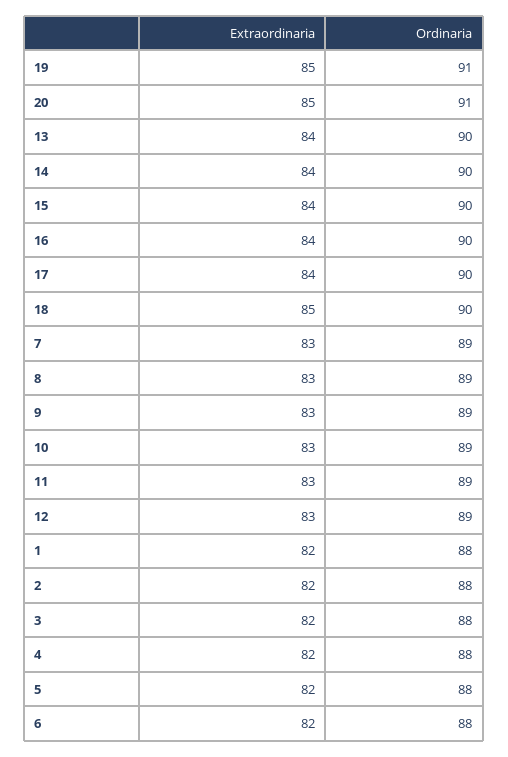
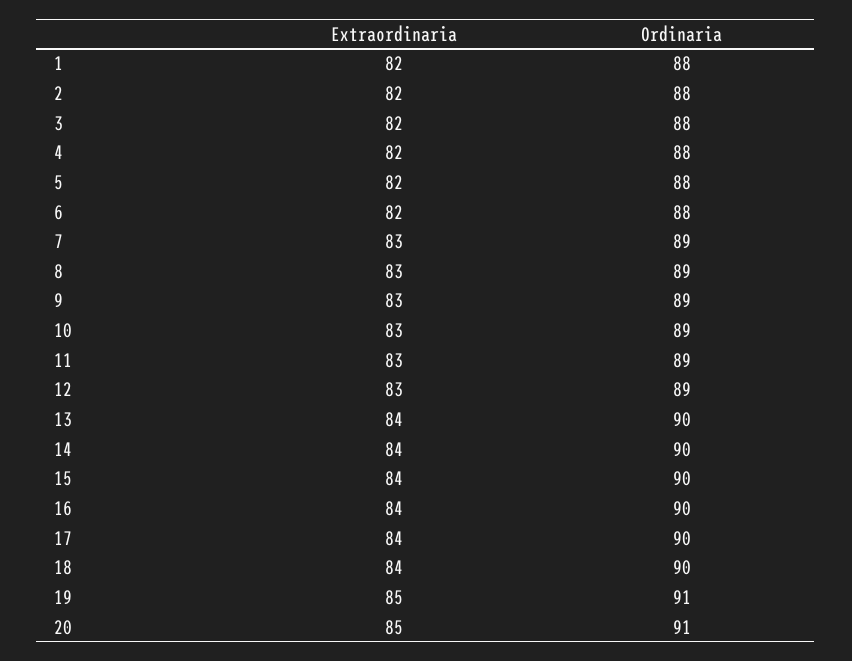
Extraordinaria, 18: 85 -> 84

